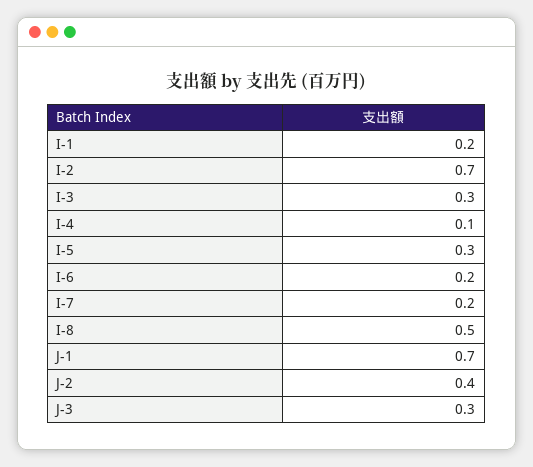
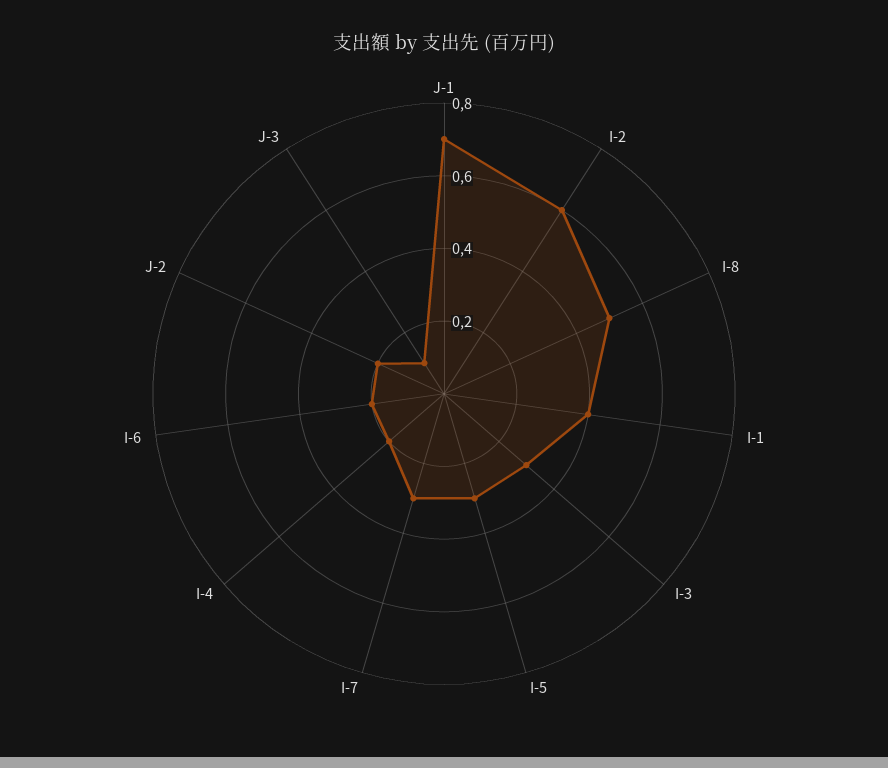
I-1: 0.2 -> 0.4
I-2: 0.7 -> 0.6
I-4: 0.1 -> 0.2
I-7: 0.2 -> 0.3
J-2: 0.4 -> 0.2
J-3: 0.3 -> 0.1

